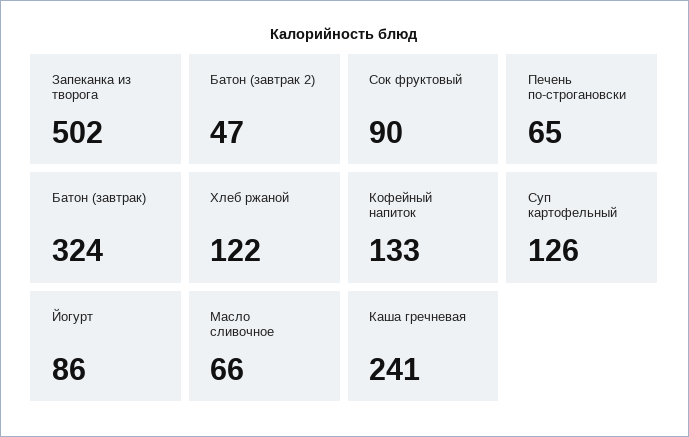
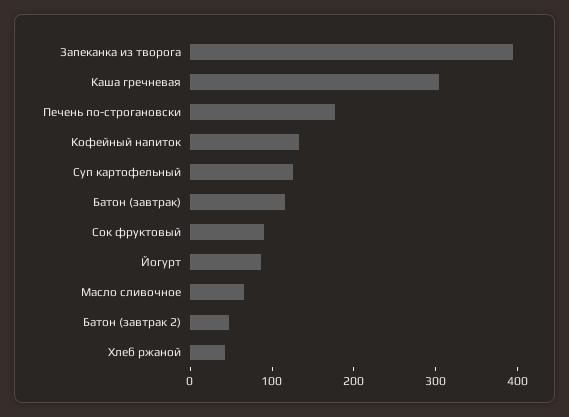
Запеканка из творога: 502 -> 400
Печень по-строгановски: 65 -> 180
Батон (завтрак): 324 -> 120
Хлеб ржаной: 122 -> 40
Каша гречневая: 241 -> 300

